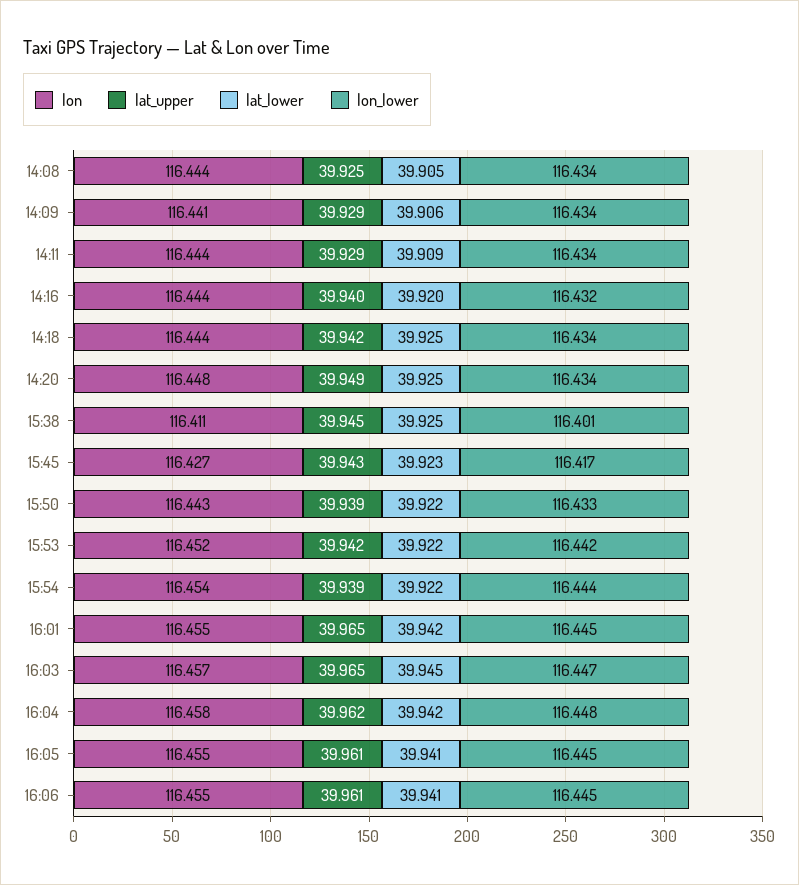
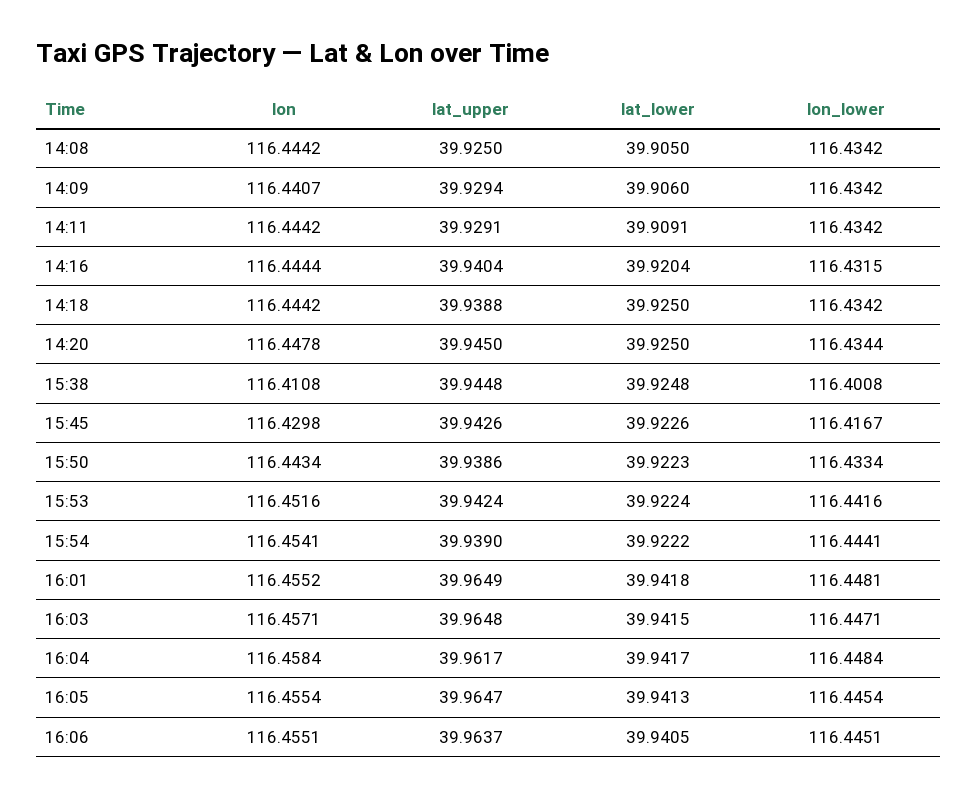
lat_upper, 14:18: 39.942 -> 39.9388
lat_upper, 14:20: 39.949 -> 39.945
lon, 15:45: 116.427 -> 116.4298
lon_lower, 16:01: 116.445 -> 116.4481
lat_lower, 16:03: 39.945 -> 39.9415
lat_upper, 16:05: 39.961 -> 39.9647
lat_upper, 16:06: 39.961 -> 39.9637

